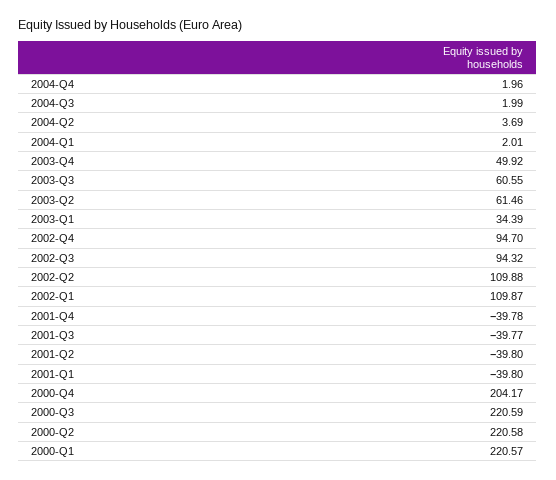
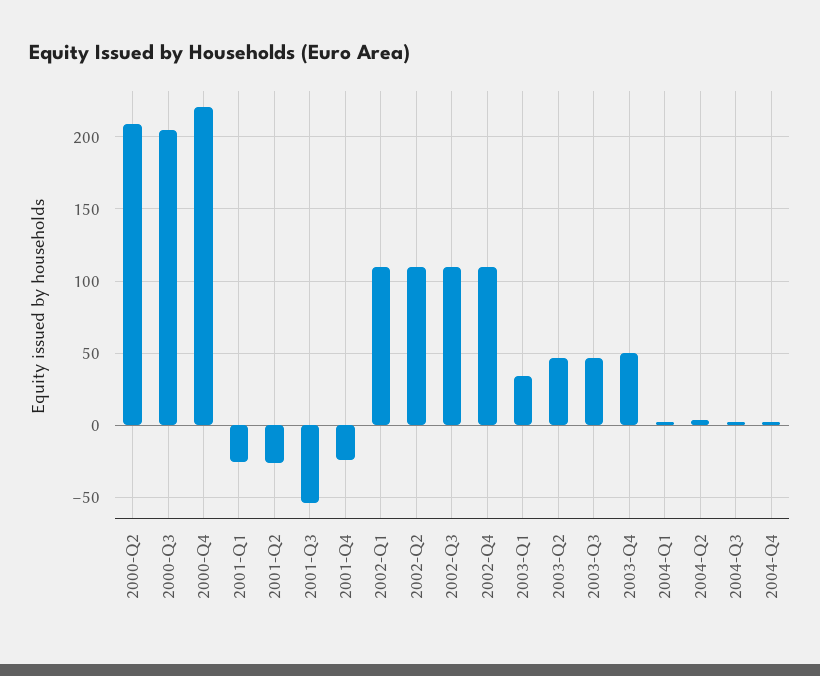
2003-Q3: 60.55 -> 45
2003-Q2: 61.46 -> 45
2002-Q4: 94.7 -> 110
2002-Q3: 94.32 -> 110
2001-Q4: -39.78 -> -25
2001-Q3: -39.77 -> -55
2001-Q2: -39.8 -> -25
2001-Q1: -39.8 -> -25
2000-Q4: 204.17 -> 220
2000-Q3: 220.59 -> 205
2000-Q2: 220.58 -> 210
2000-Q1: 220.57 -> none

